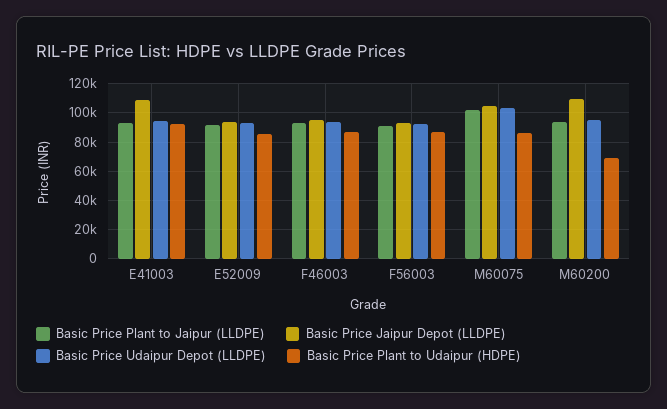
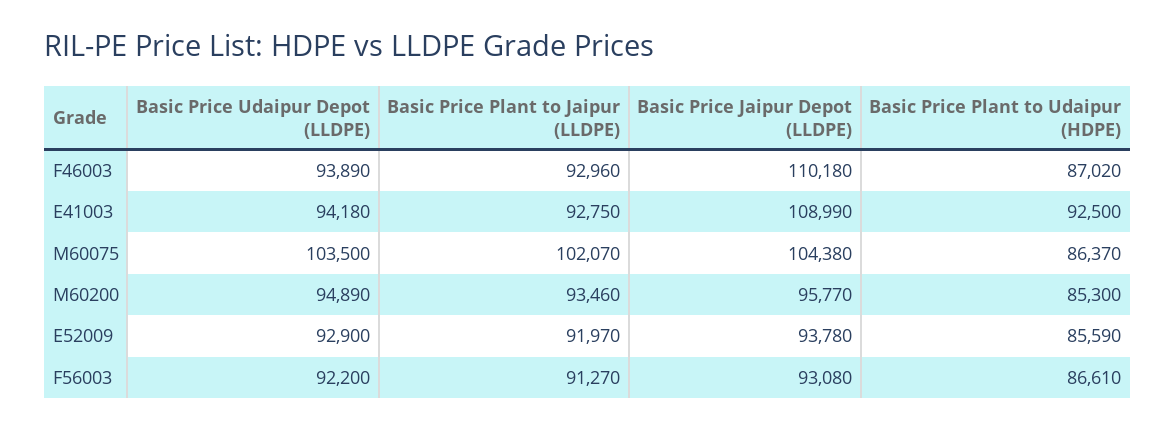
Basic Price Jaipur Depot (LLDPE), F46003: 95000 -> 110180
Basic Price Jaipur Depot (LLDPE), M60200: 110000 -> 95770
Basic Price Plant to Udaipur (HDPE), M60200: 70000 -> 85300

